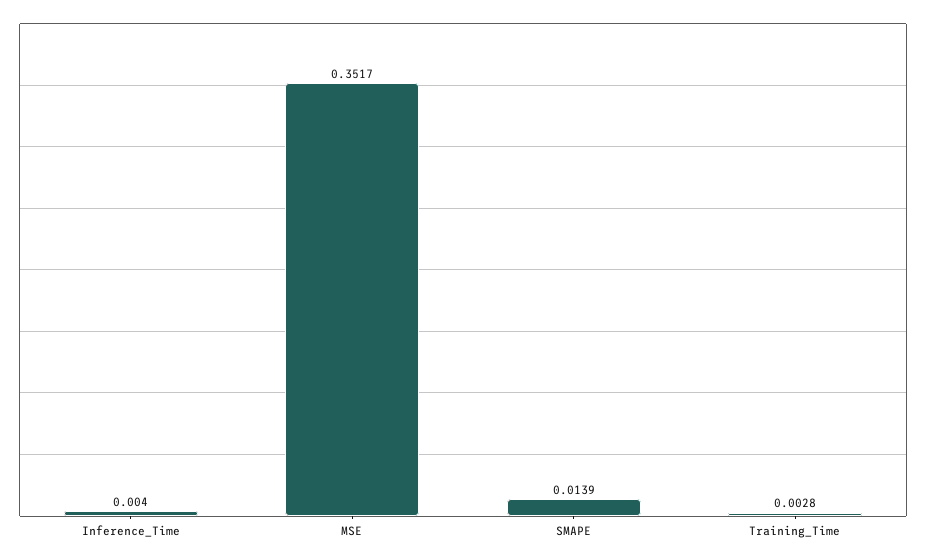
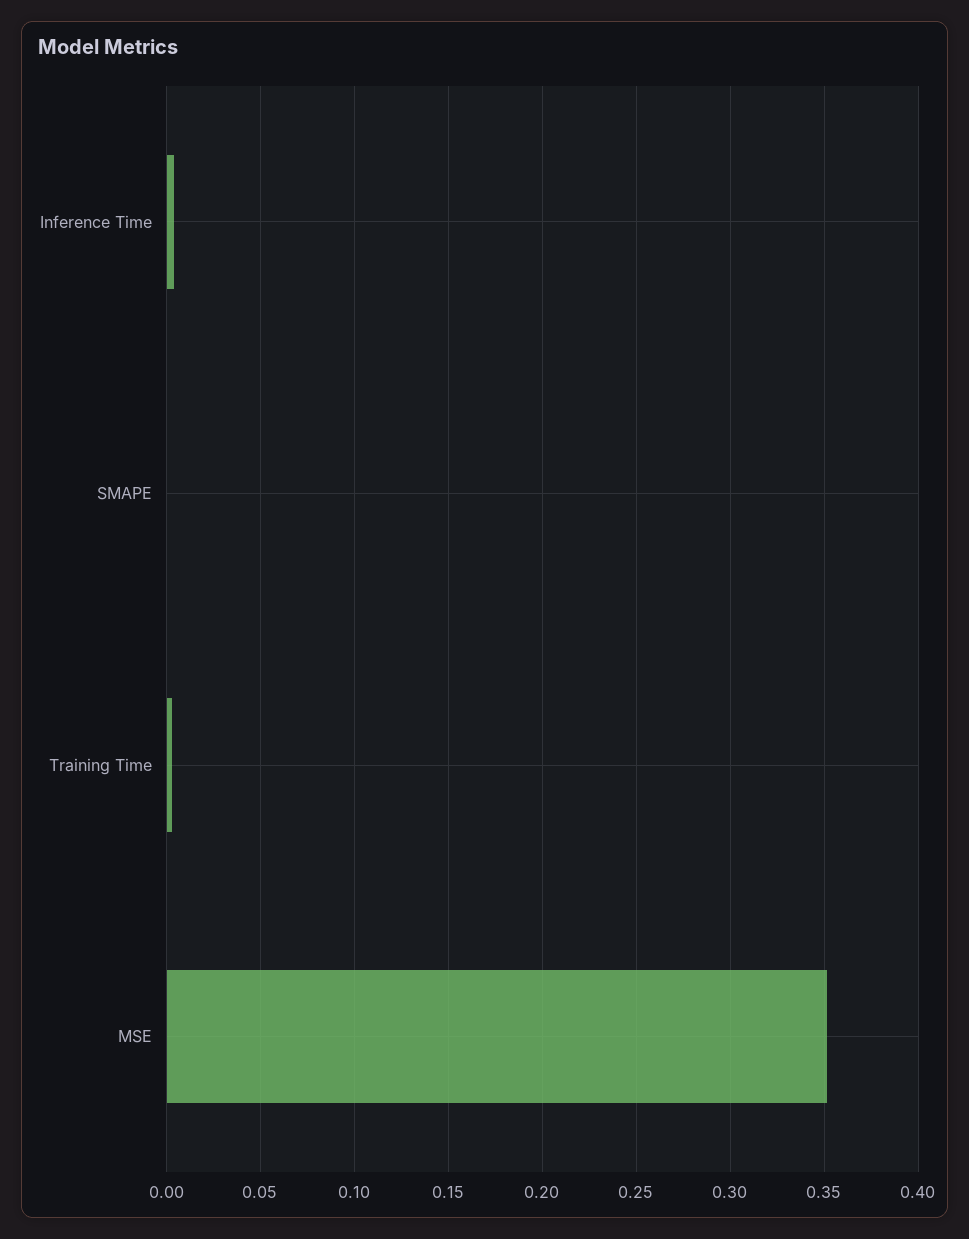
SMAPE: 0.0139 -> 0

